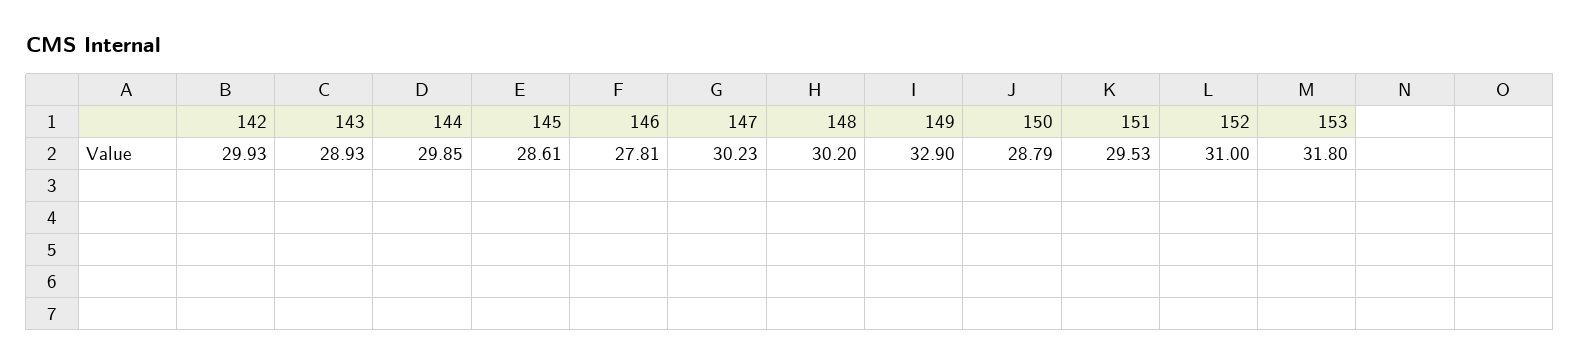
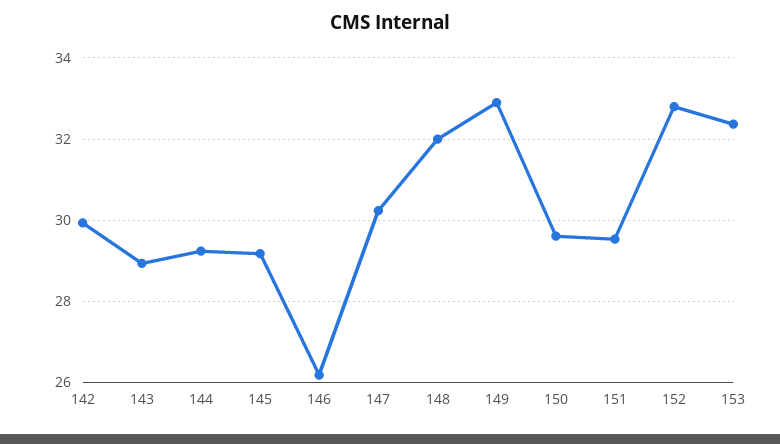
144: 29.85 -> 29.2
145: 28.61 -> 29.2
146: 27.81 -> 26.2
148: 30.2 -> 32
150: 28.79 -> 29.6
152: 31 -> 32.8
153: 31.8 -> 32.4

